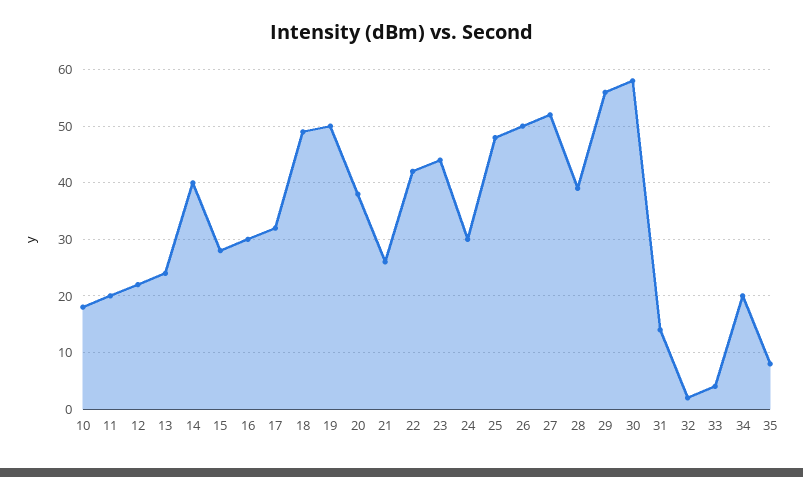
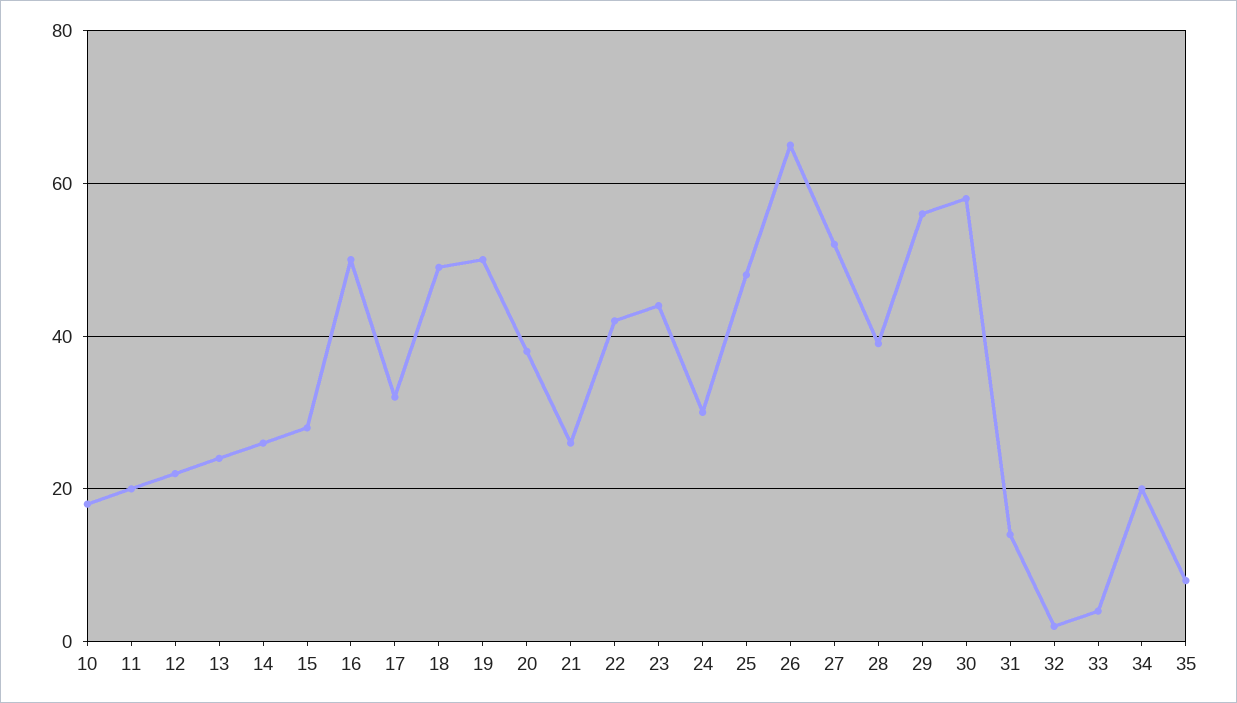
14: 40 -> 25
16: 30 -> 50
26: 50 -> 65

